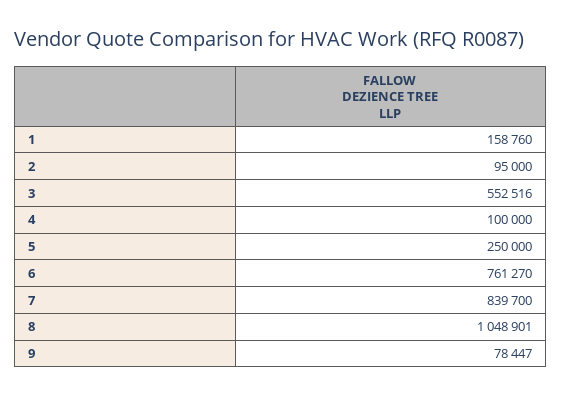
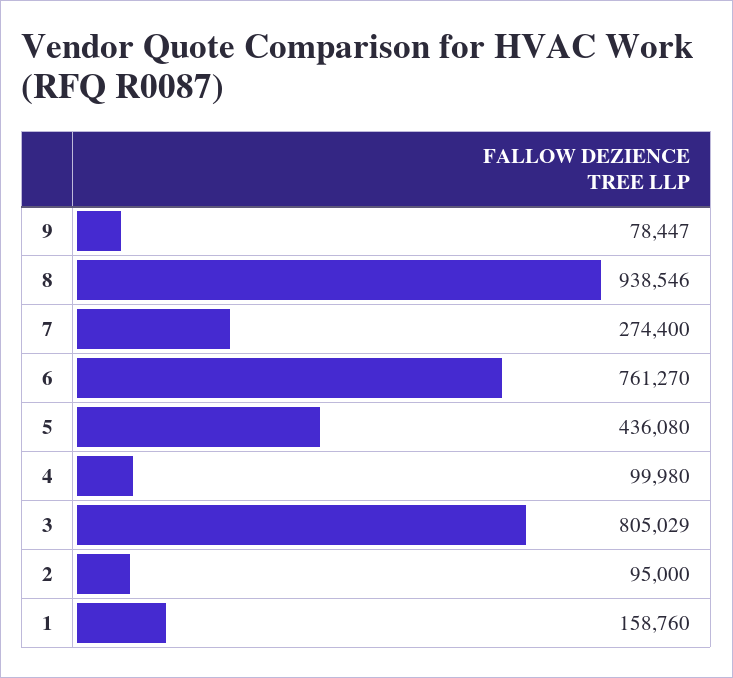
3: 552516 -> 805029
4: 100000 -> 99980
5: 250000 -> 436080
7: 839700 -> 274400
8: 1048901 -> 938546

